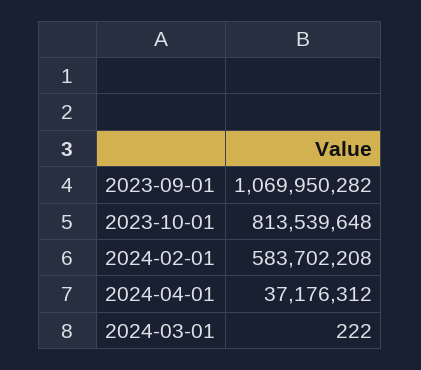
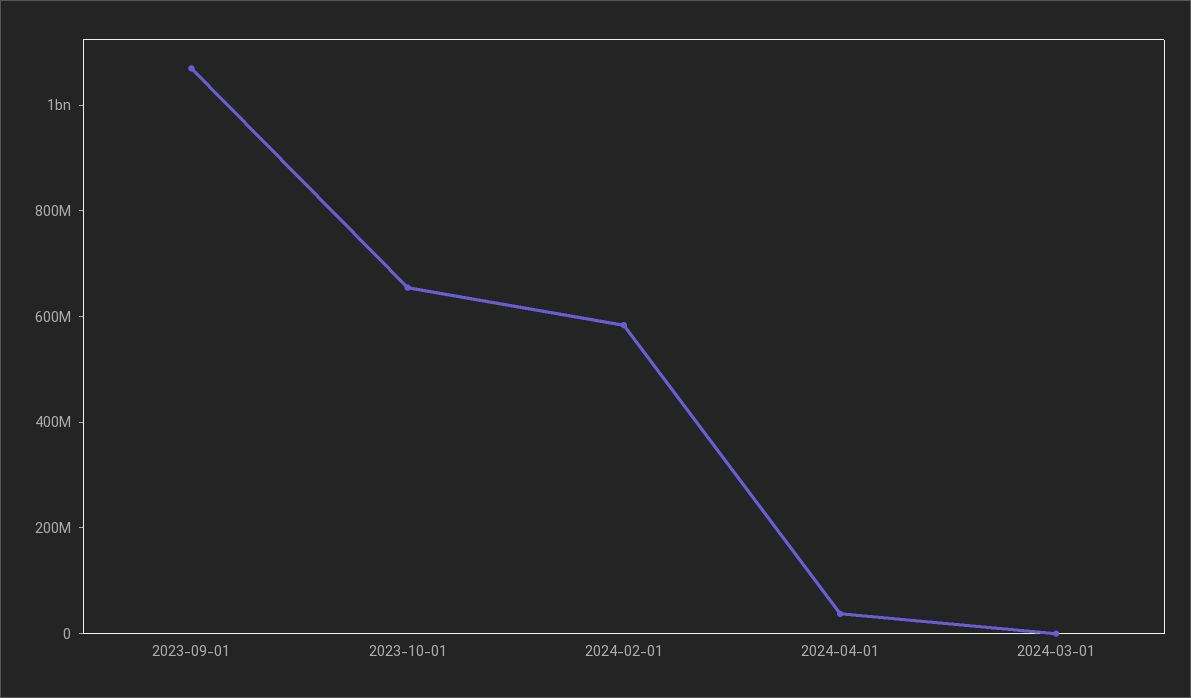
2023-10-01: 813539648 -> 650000000

